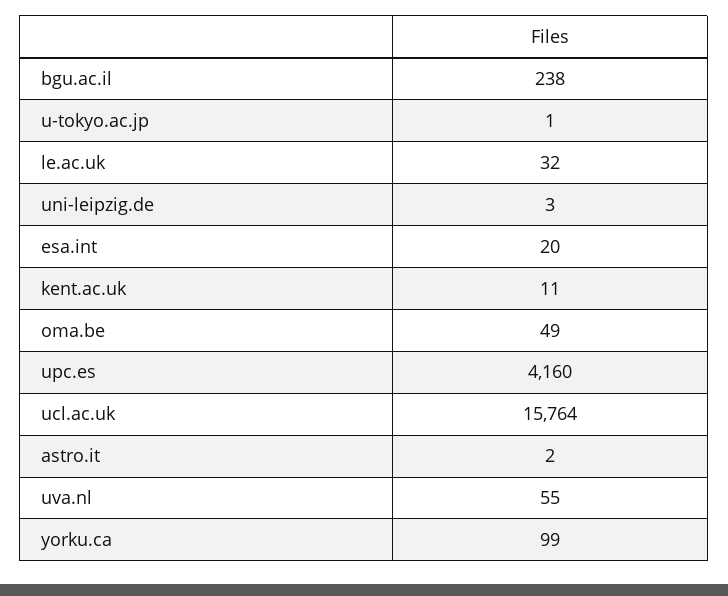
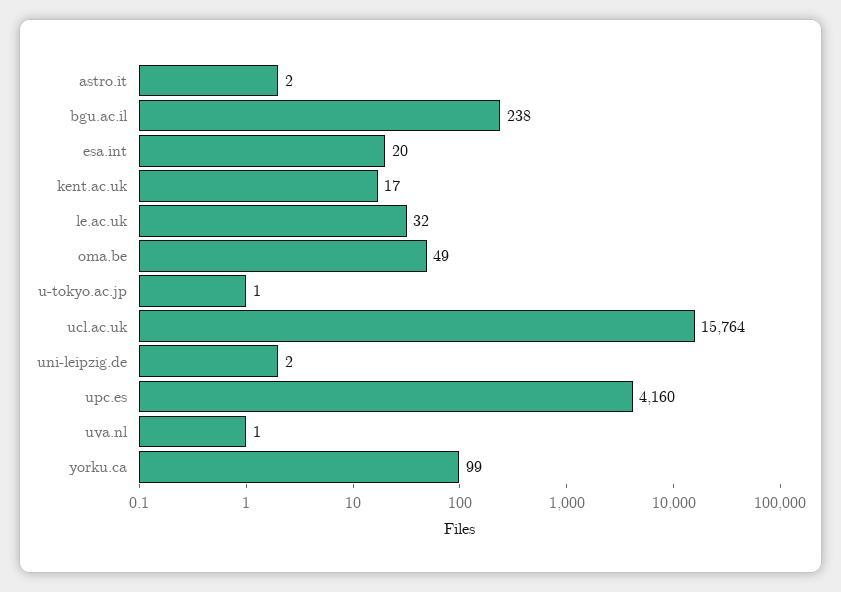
uni-leipzig.de: 3 -> 2
kent.ac.uk: 11 -> 17
uva.nl: 55 -> 1

